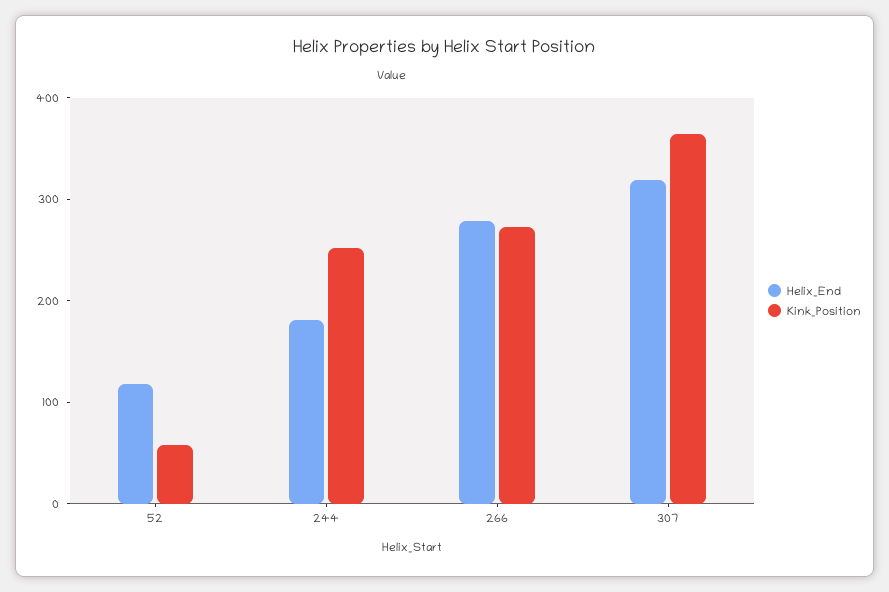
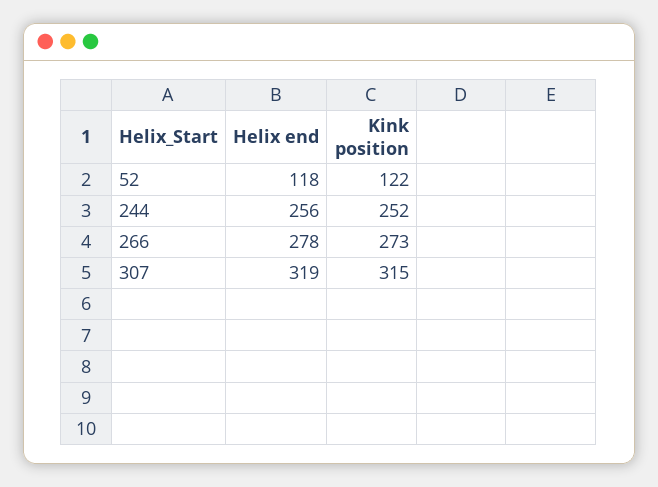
Kink_Position, 52: 60 -> 122
Helix_End, 244: 180 -> 256
Kink_Position, 307: 360 -> 315

